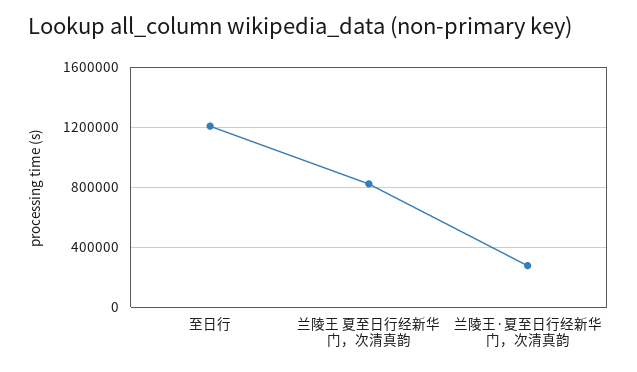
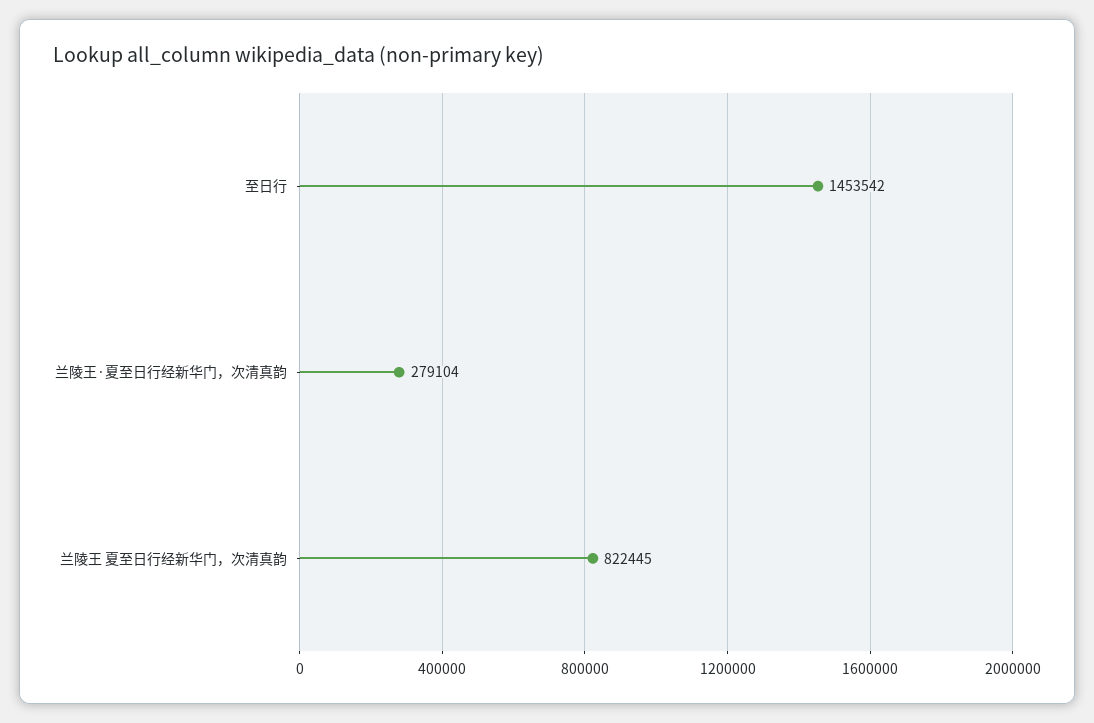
至日行: 1200000 -> 1453542

